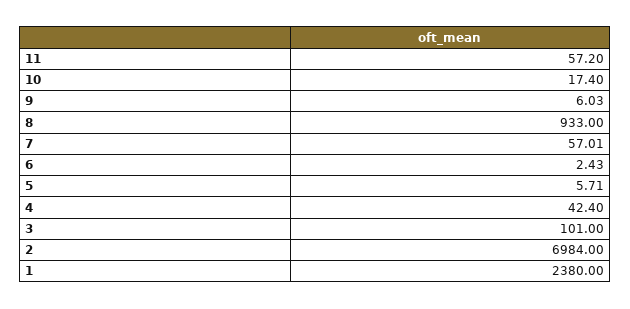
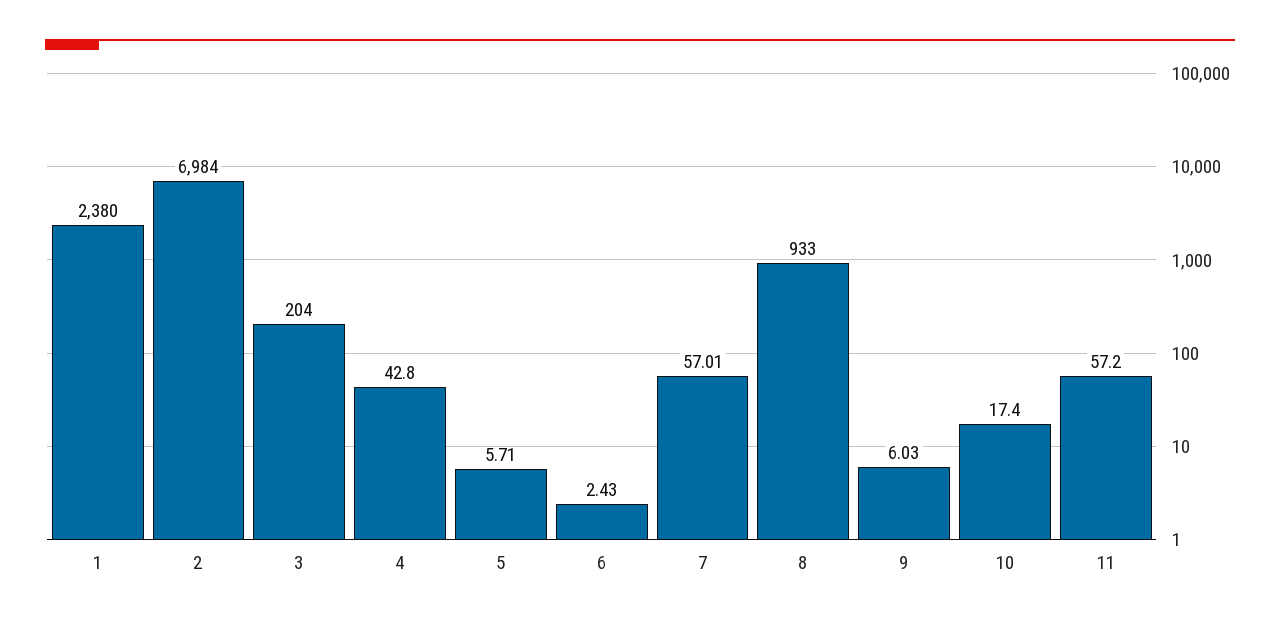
4: 42.4 -> 42.8
3: 101 -> 204

